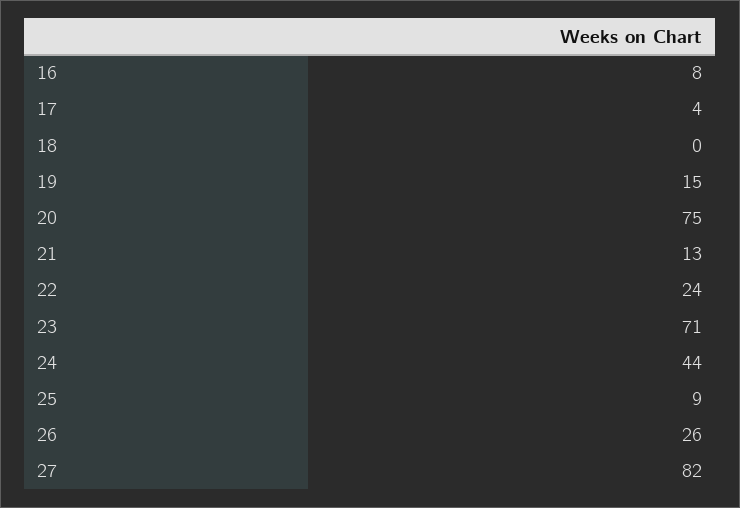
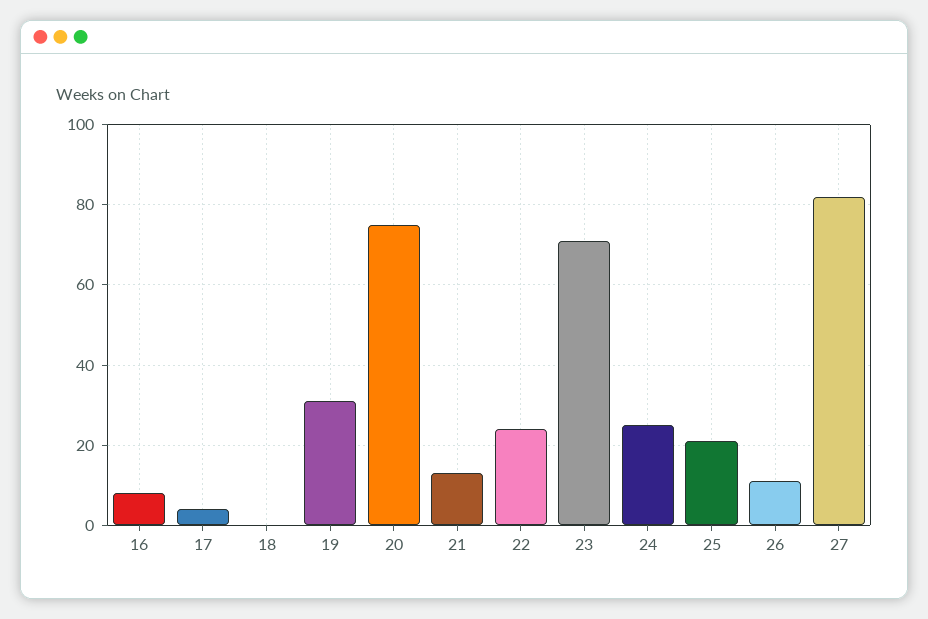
19: 15 -> 30
24: 44 -> 25
25: 9 -> 20
26: 26 -> 10

